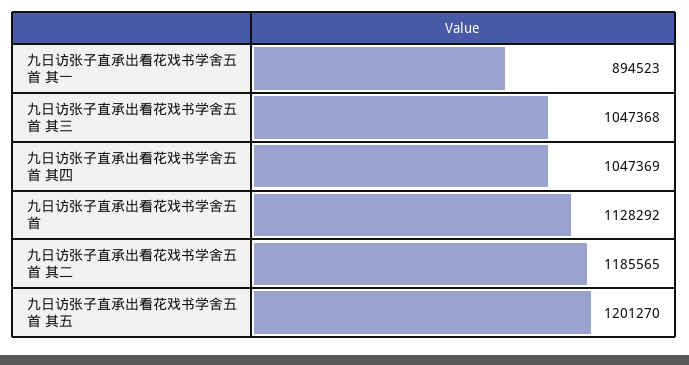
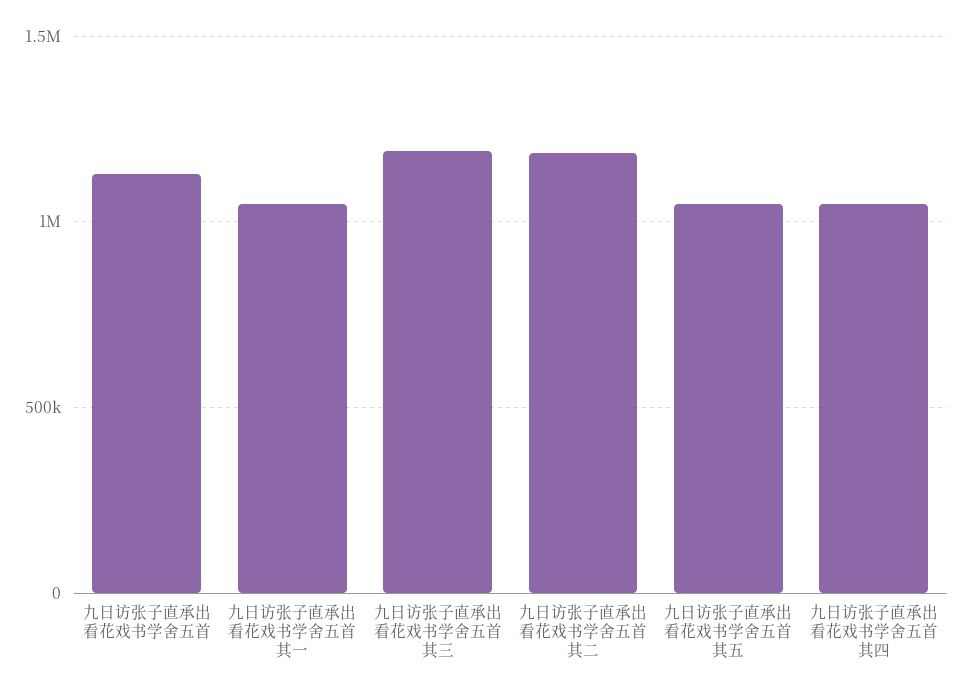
九日访张子直承出看花戏书学舍五首 其一: 894523 -> 1050000
九日访张子直承出看花戏书学舍五首 其三: 1047368 -> 1200000
九日访张子直承出看花戏书学舍五首 其五: 1201270 -> 1050000

